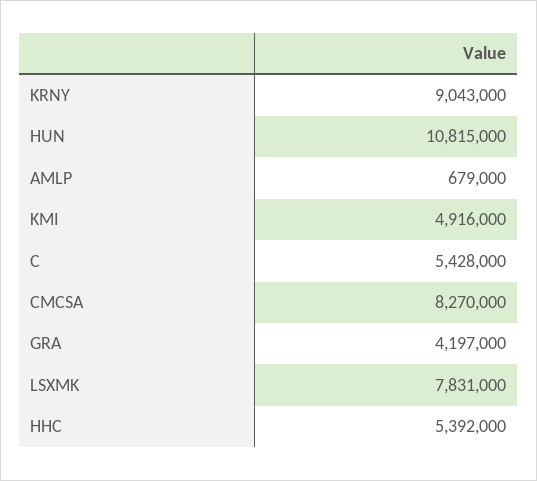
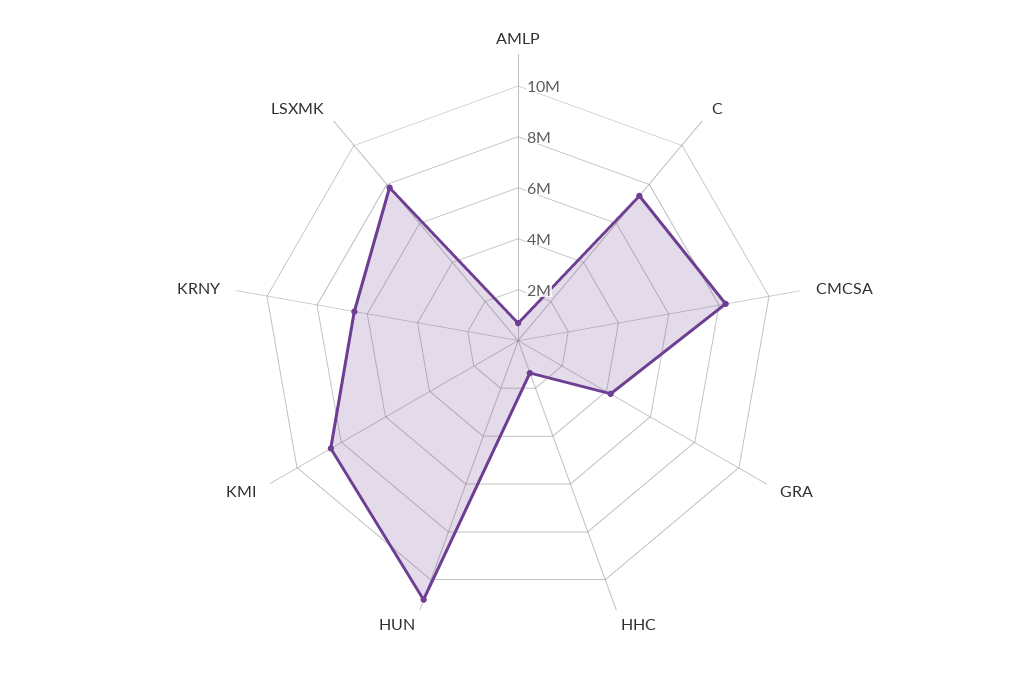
KRNY: 9043000 -> 6500000
KMI: 4916000 -> 8500000
C: 5428000 -> 7500000
HHC: 5392000 -> 1500000

